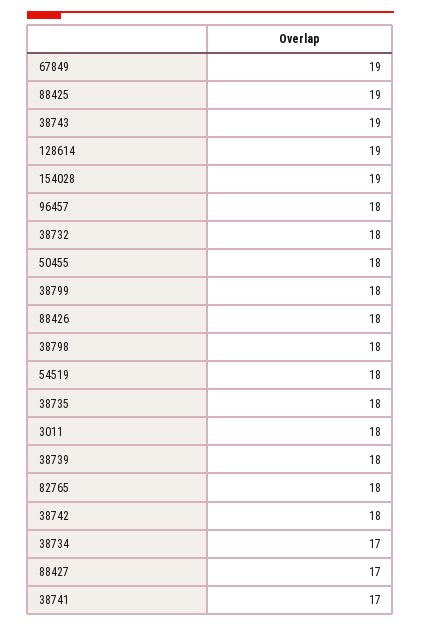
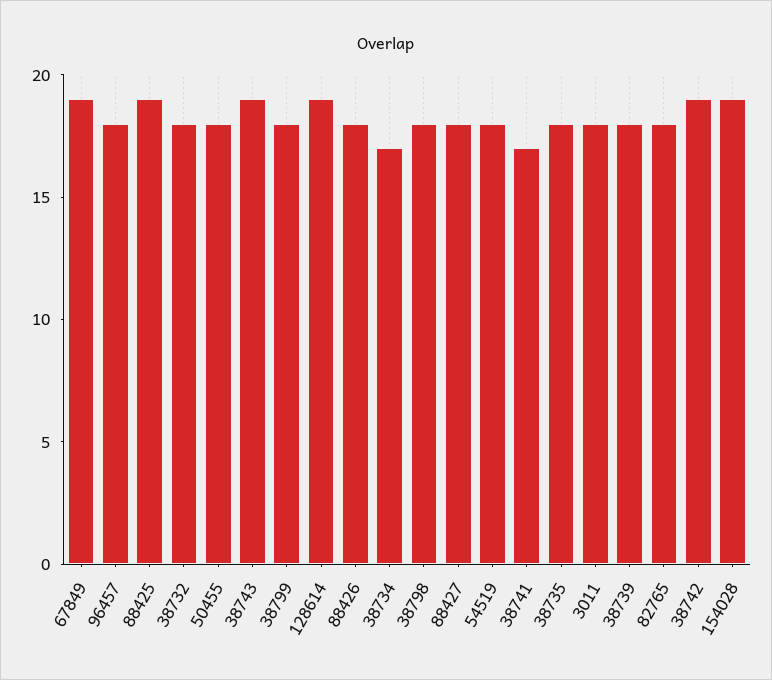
38742: 18 -> 19
88427: 17 -> 18

